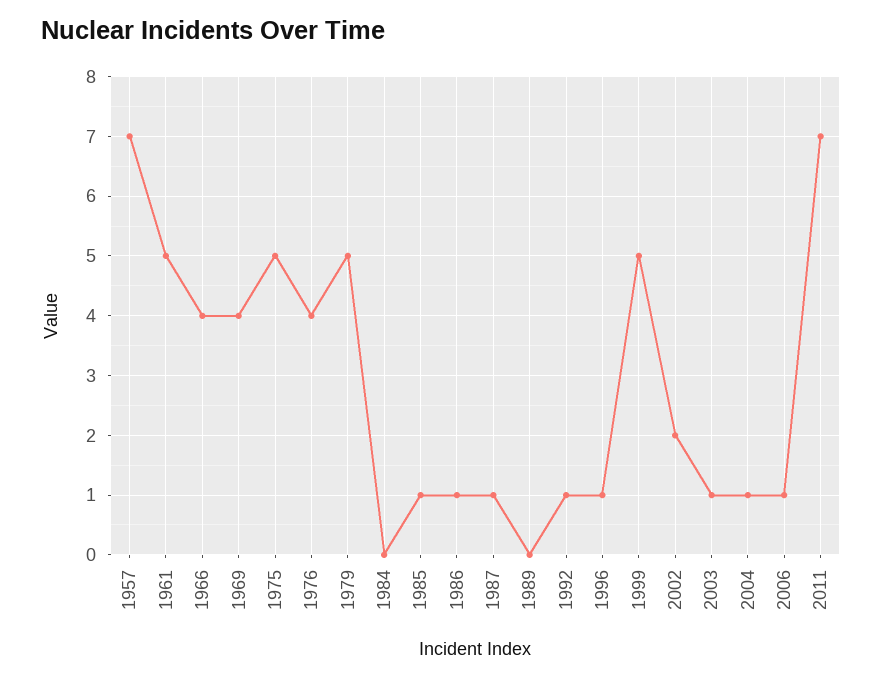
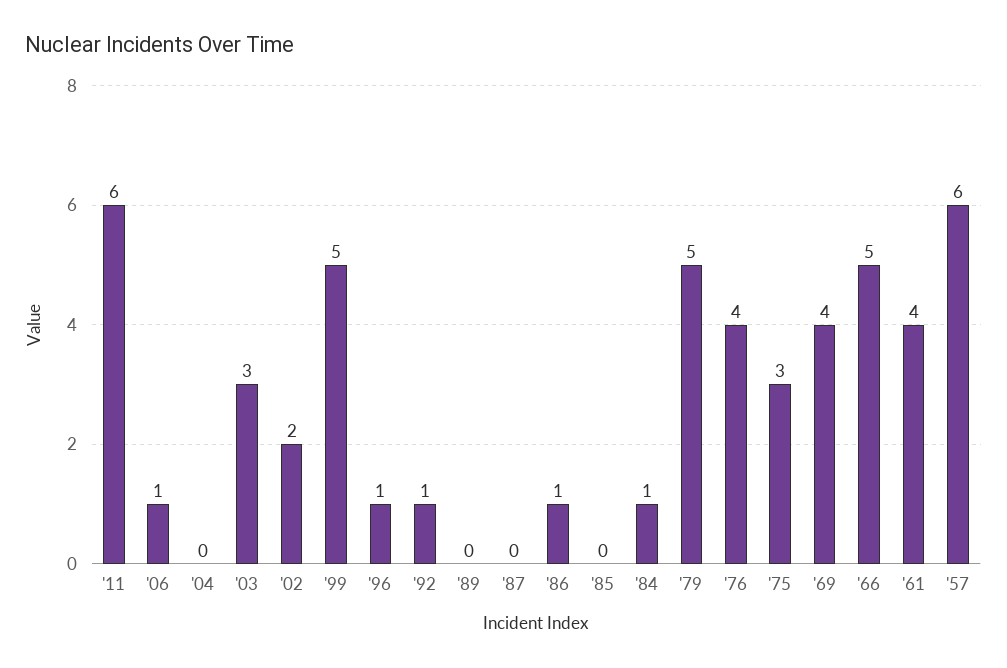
1957: 7 -> 6
1961: 5 -> 4
1966: 4 -> 5
1975: 5 -> 3
1984: 0 -> 1
1985: 1 -> 0
1987: 1 -> 0
2003: 1 -> 3
2004: 1 -> 0
2011: 7 -> 6

